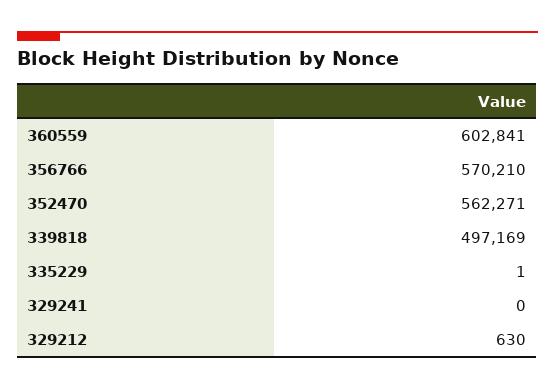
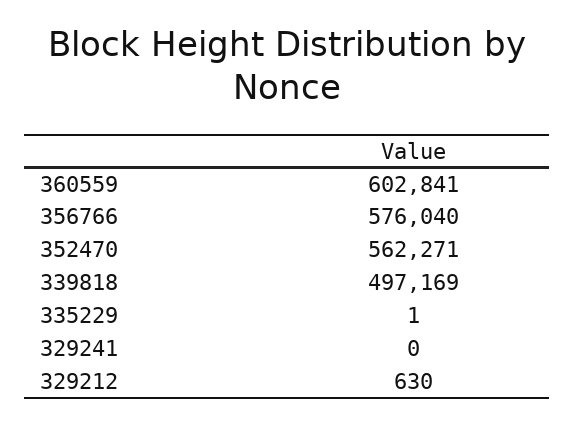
356766: 570210 -> 576040

